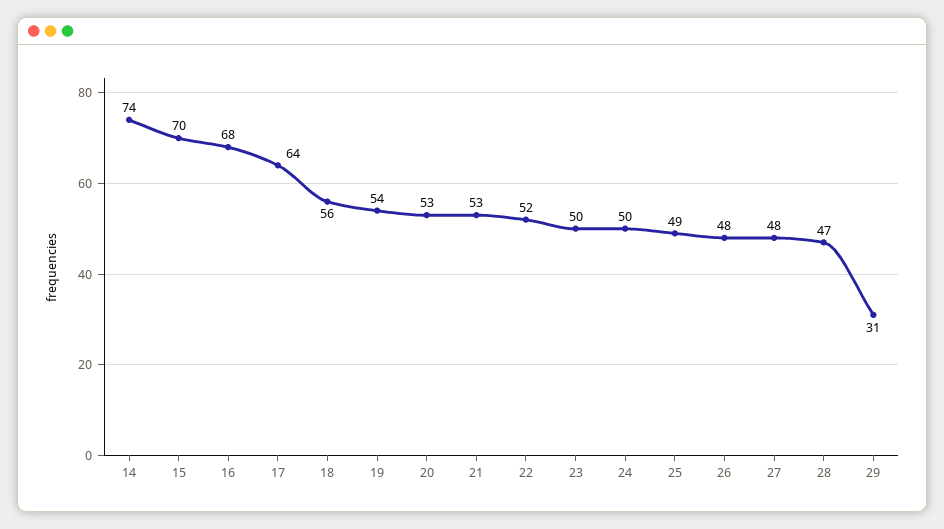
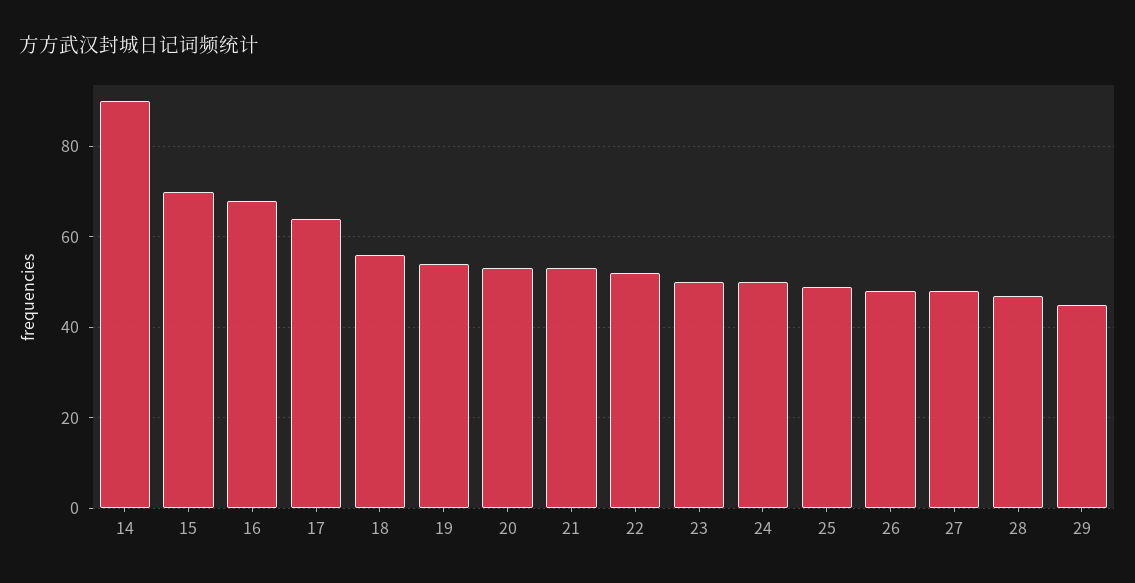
14: 74 -> 90
29: 31 -> 45

